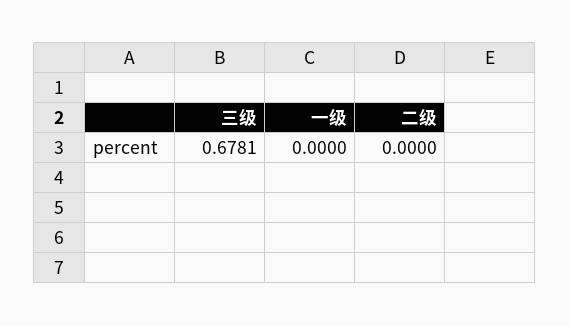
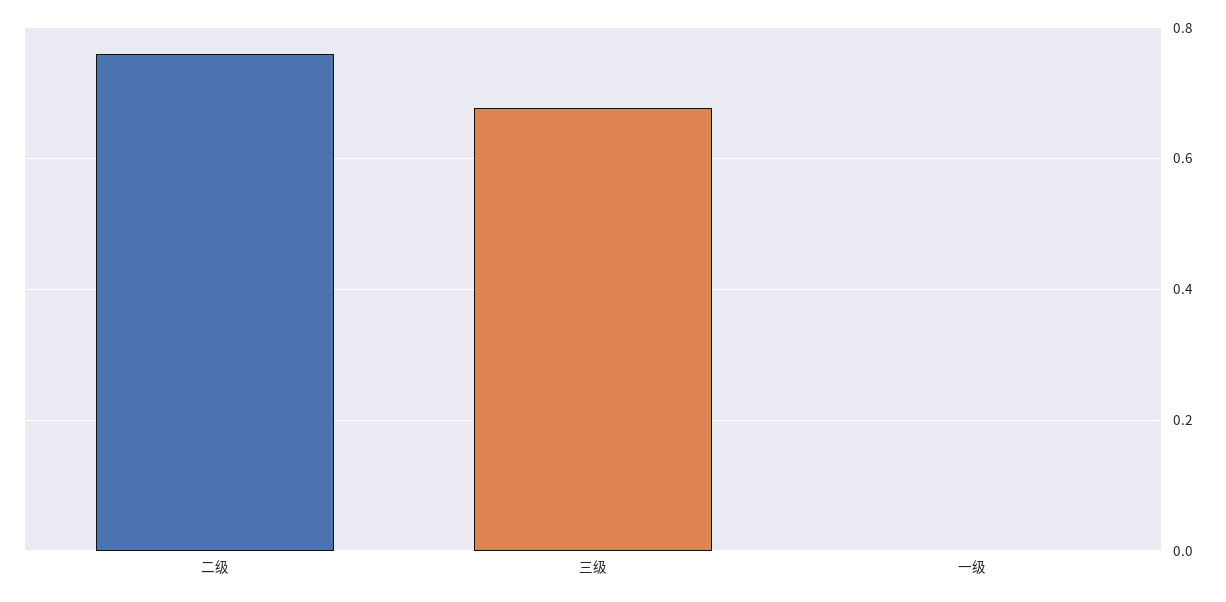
二级: 0 -> 0.76

